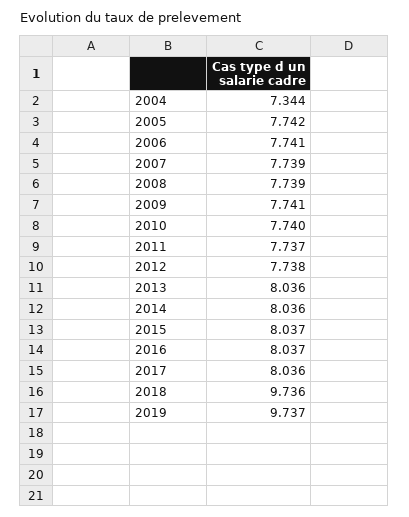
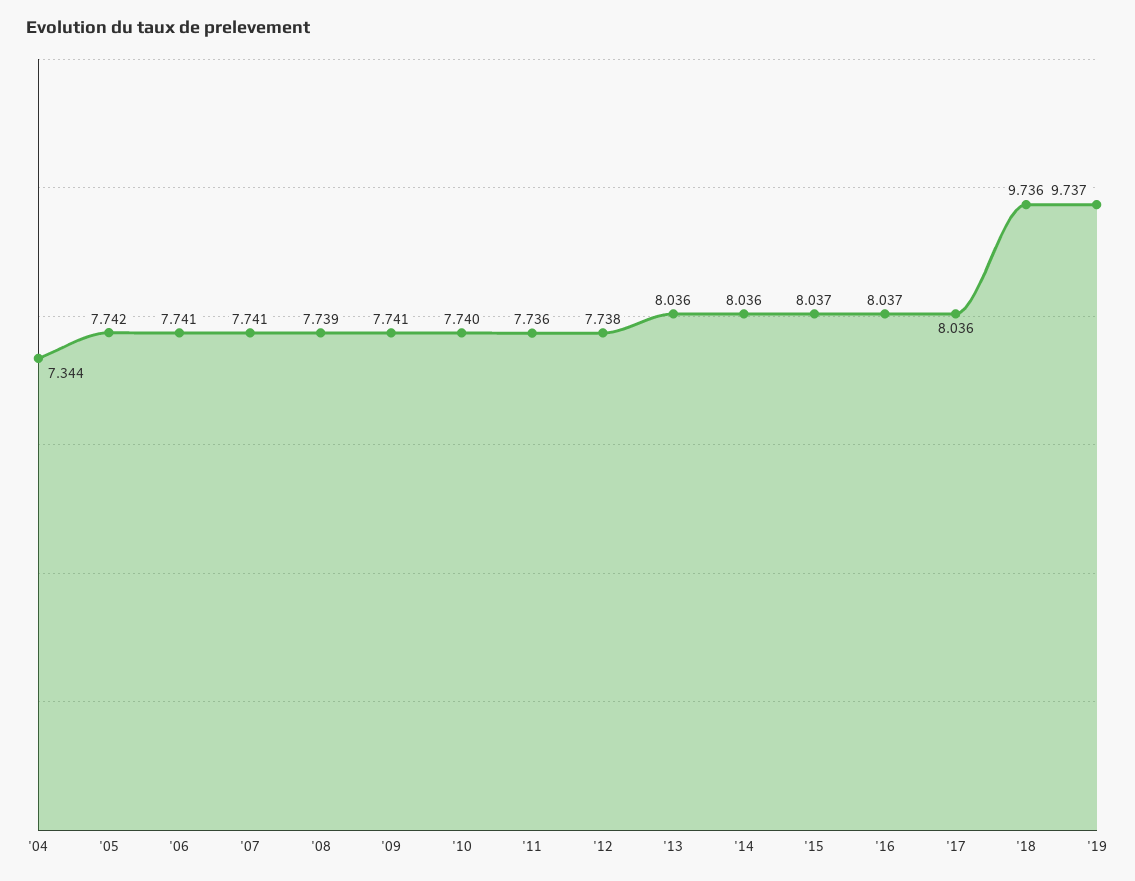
2007: 7.739 -> 7.741
2011: 7.737 -> 7.736

